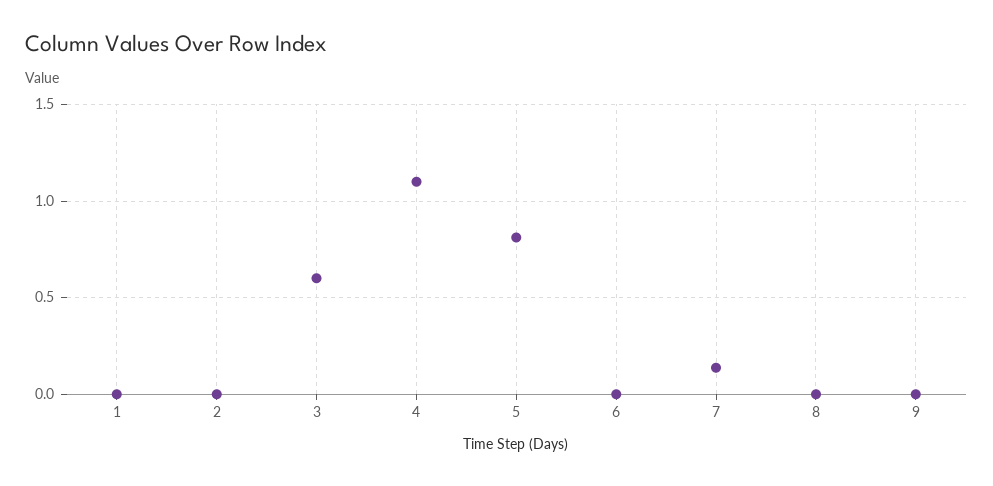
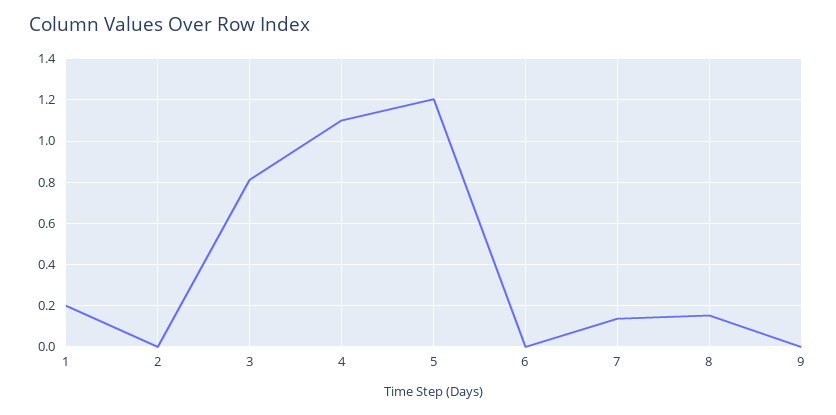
1: 0 -> 0.2
3: 0.6 -> 0.8
5: 0.8 -> 1.2
8: 0 -> 0.15

